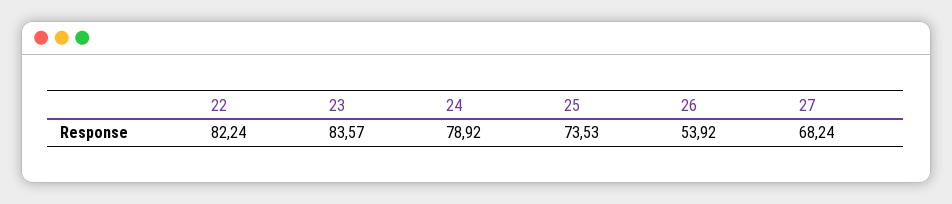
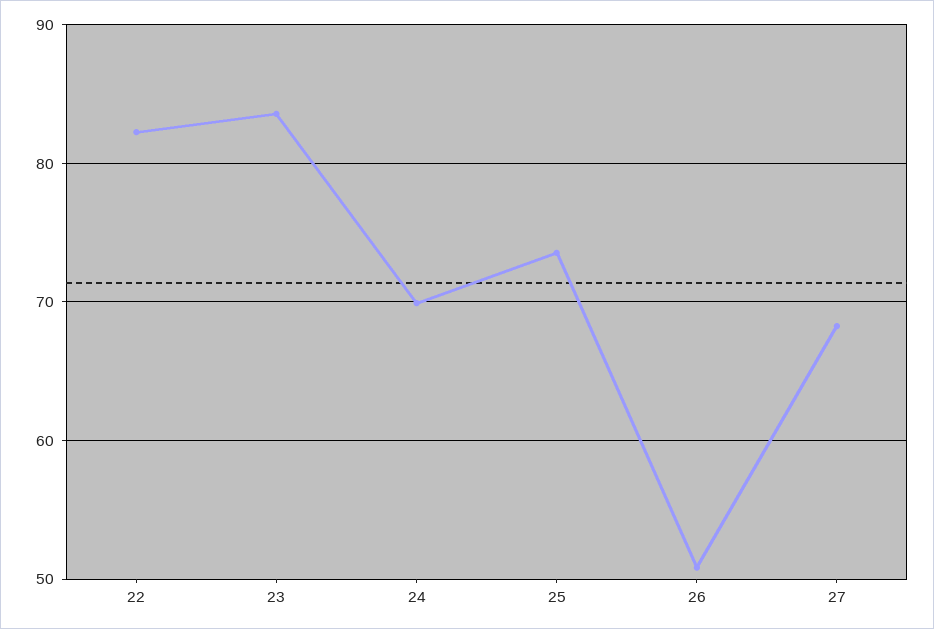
24: 78.92 -> 70
26: 53.92 -> 51

